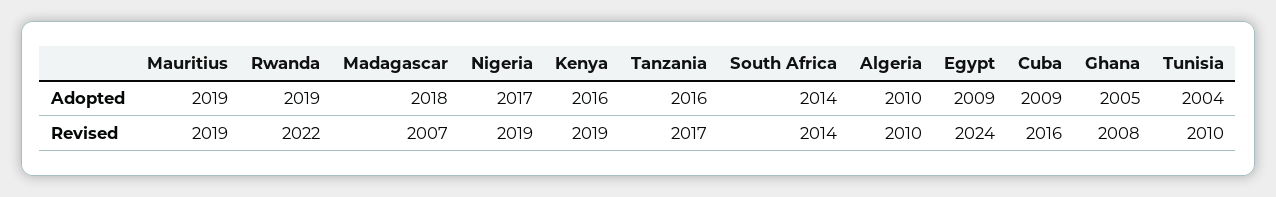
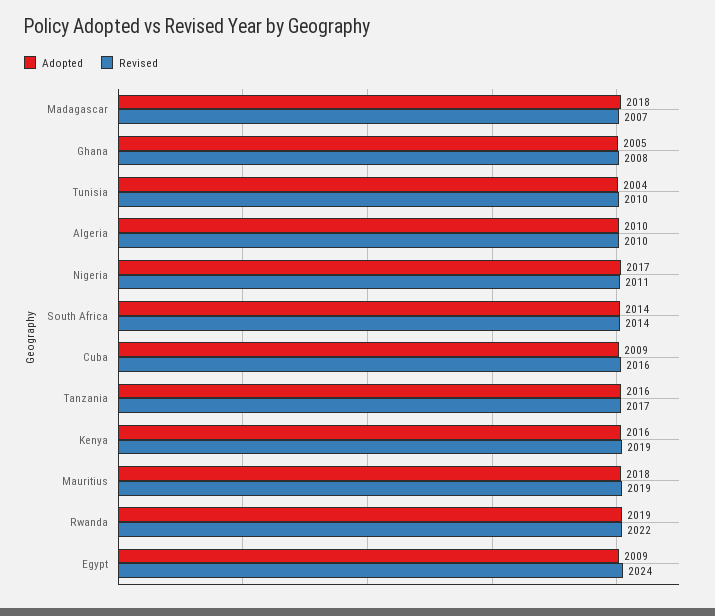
Adopted, Mauritius: 2019 -> 2018
Revised, Nigeria: 2019 -> 2011

